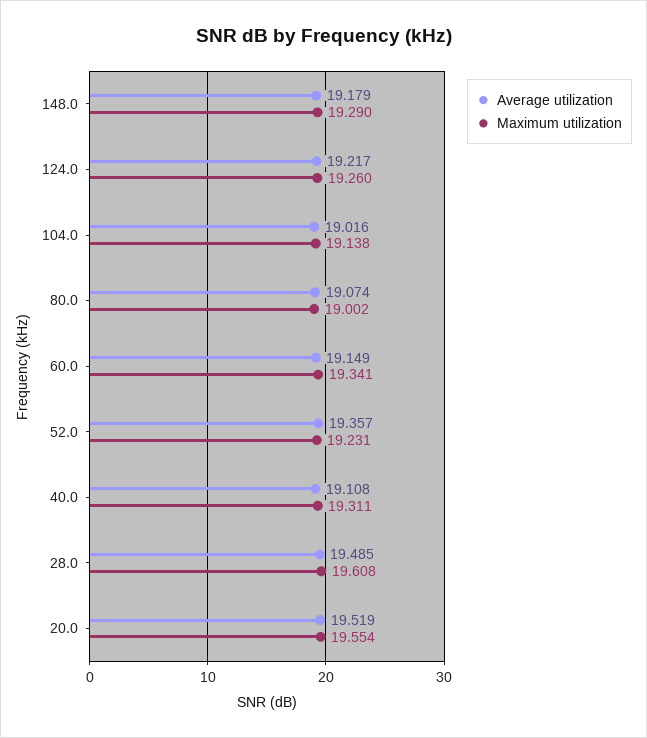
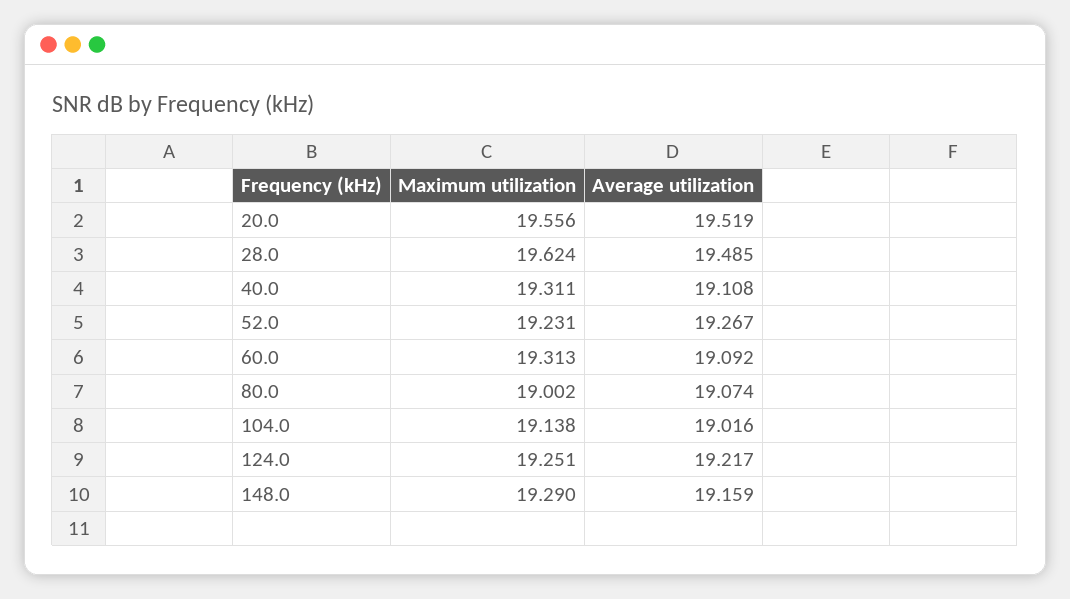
Average utilization, 148.0: 19.179 -> 19.159
Maximum utilization, 124.0: 19.26 -> 19.251
Average utilization, 60.0: 19.149 -> 19.092
Maximum utilization, 60.0: 19.341 -> 19.313
Average utilization, 52.0: 19.357 -> 19.267
Maximum utilization, 28.0: 19.608 -> 19.624
Maximum utilization, 20.0: 19.554 -> 19.556

